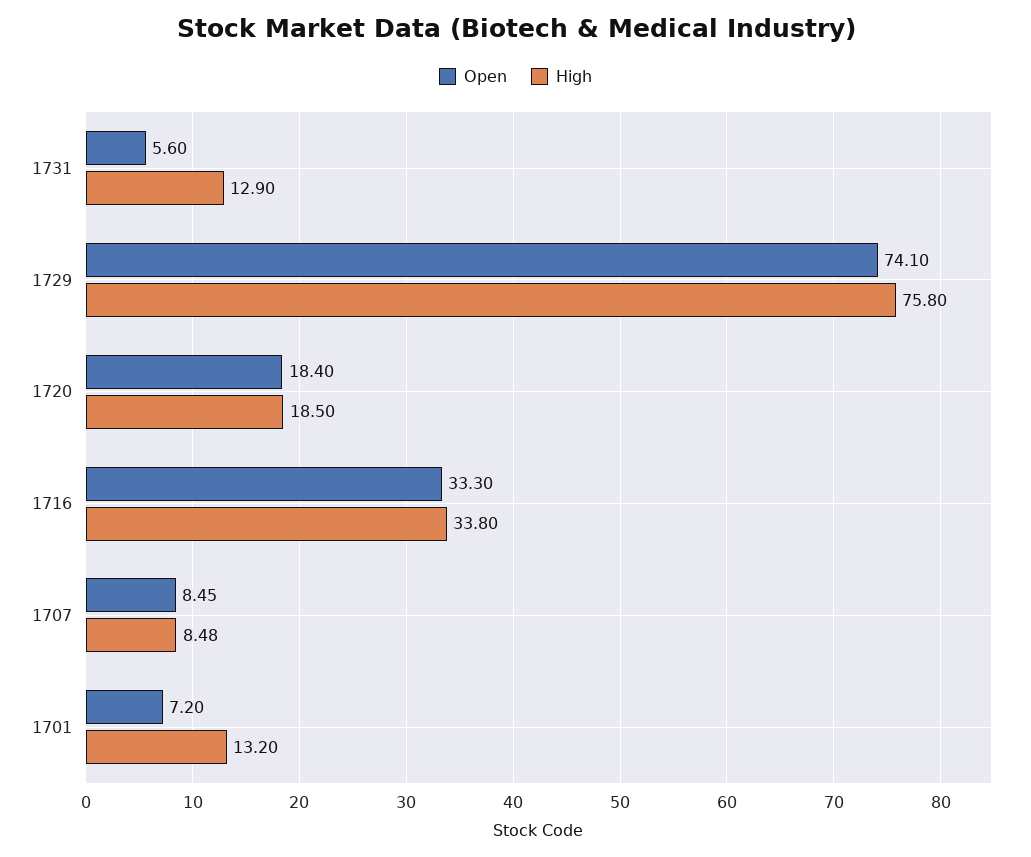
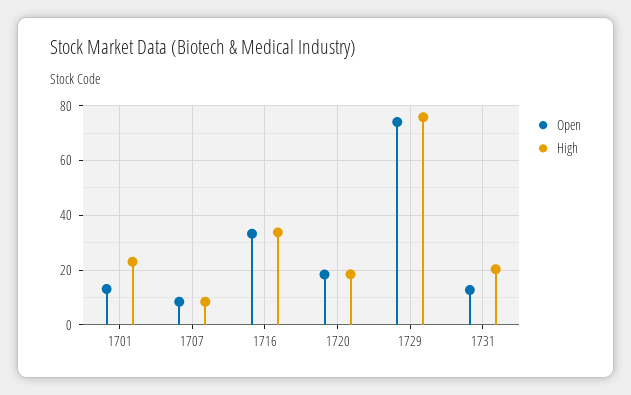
Open, 1731: 5.6 -> 12.5
High, 1731: 12.9 -> 20
Open, 1701: 7.2 -> 12.5
High, 1701: 13.2 -> 22.5

